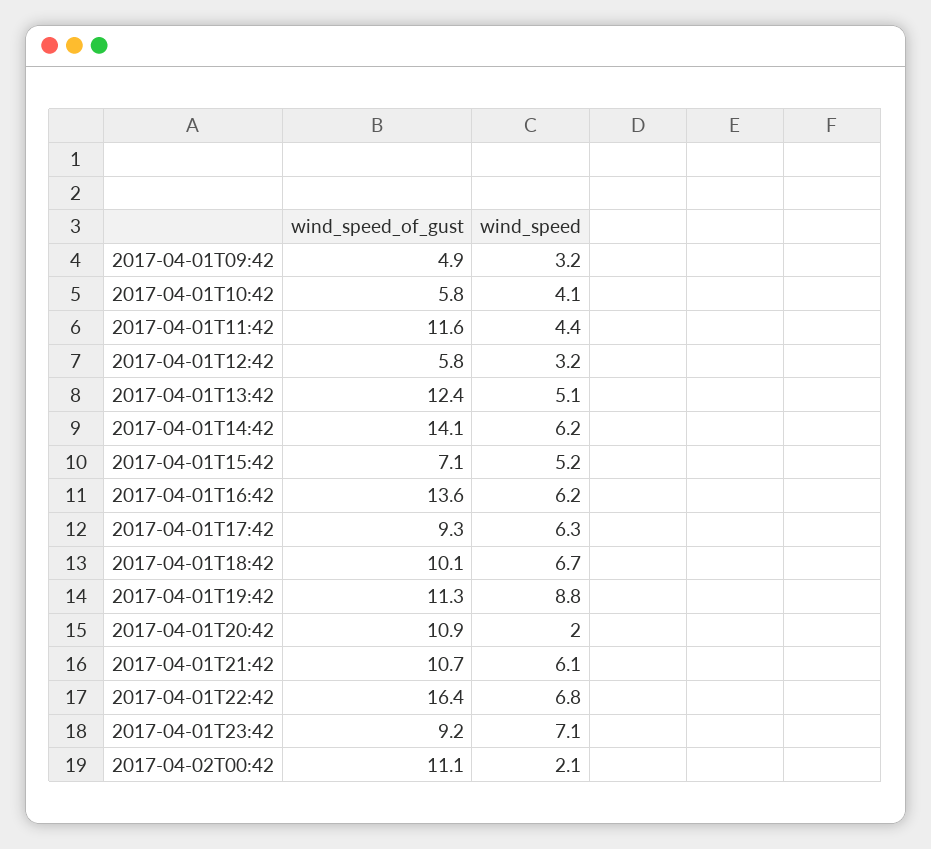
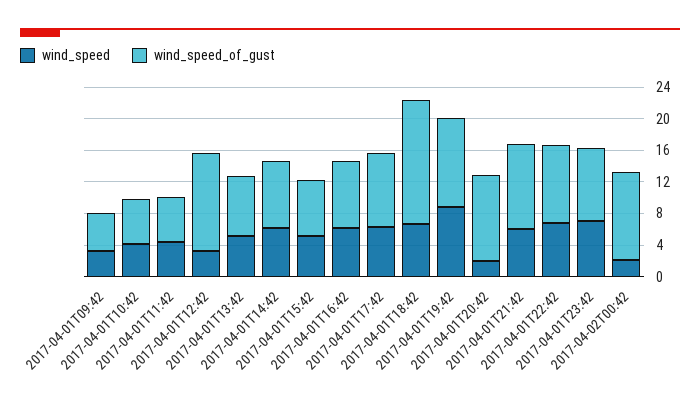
wind_speed_of_gust, 2017-04-01T11:42: 11.6 -> 6
wind_speed_of_gust, 2017-04-01T12:42: 5.8 -> 12
wind_speed_of_gust, 2017-04-01T13:42: 12.4 -> 8
wind_speed_of_gust, 2017-04-01T14:42: 14.1 -> 8
wind_speed_of_gust, 2017-04-01T16:42: 13.6 -> 8
wind_speed_of_gust, 2017-04-01T18:42: 10.1 -> 16
wind_speed_of_gust, 2017-04-01T22:42: 16.4 -> 10

